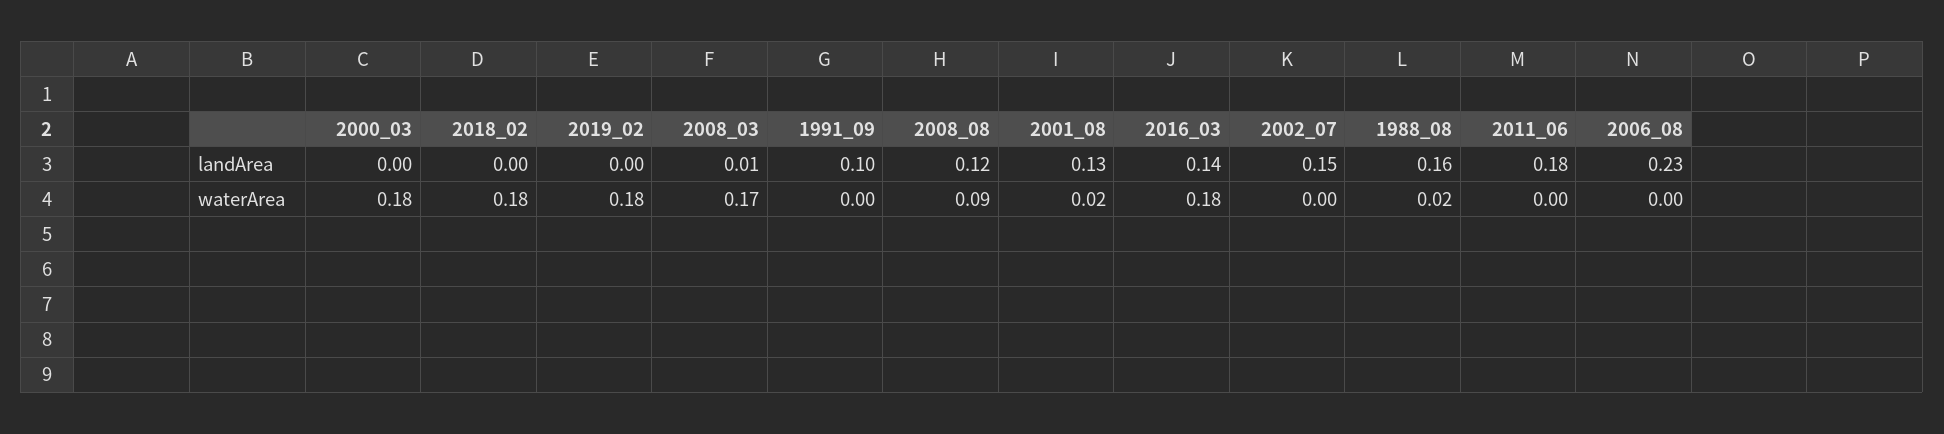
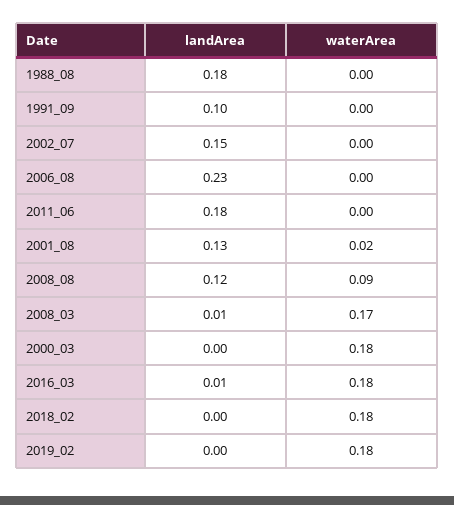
2016_03, landArea: 0.14 -> 0.01
1988_08, landArea: 0.16 -> 0.18
1988_08, waterArea: 0.02 -> 0

